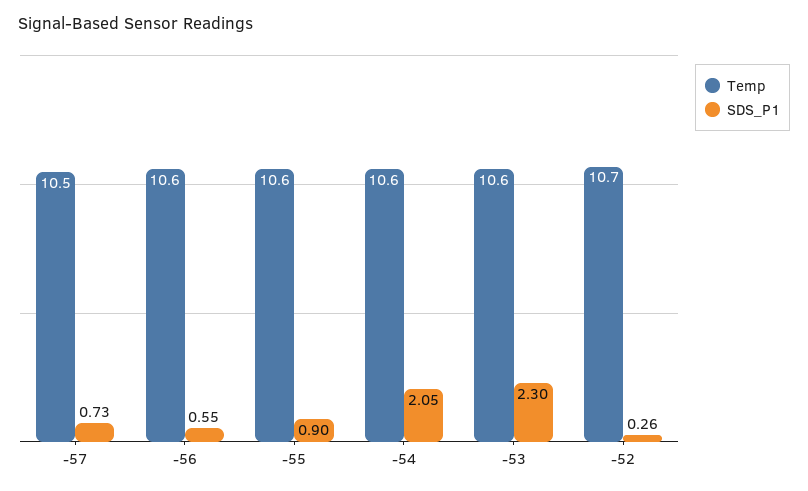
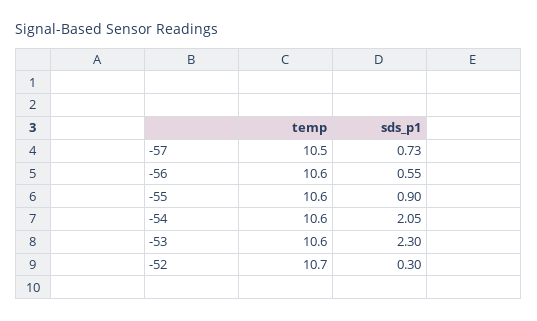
SDS_P1, -52: 0.26 -> 0.3

